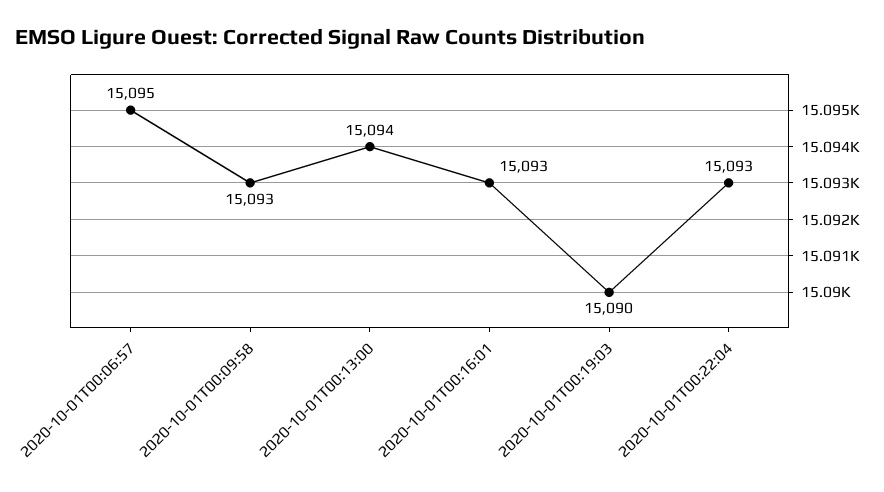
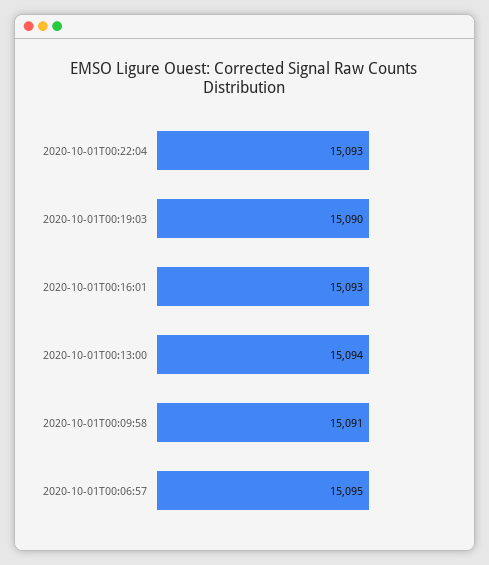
2020-10-01T00:09:58: 15093 -> 15091

